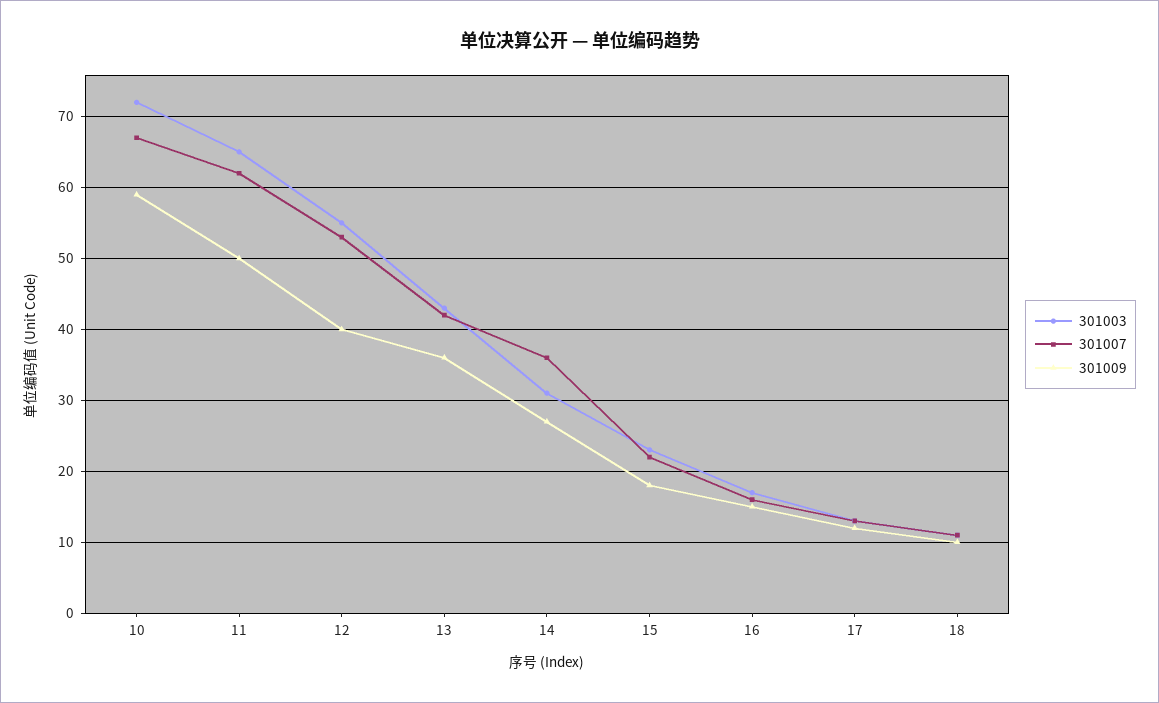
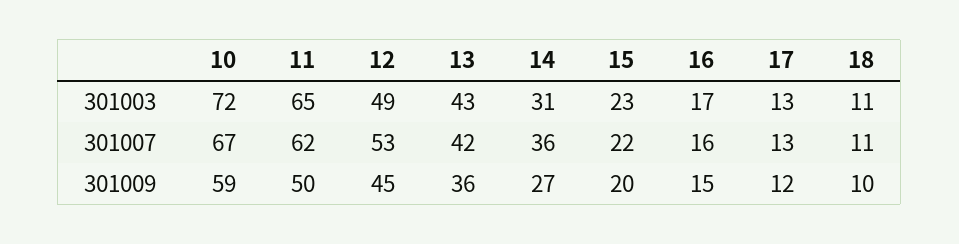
301003, 12: 55 -> 49
301009, 12: 40 -> 45
301009, 15: 18 -> 20

